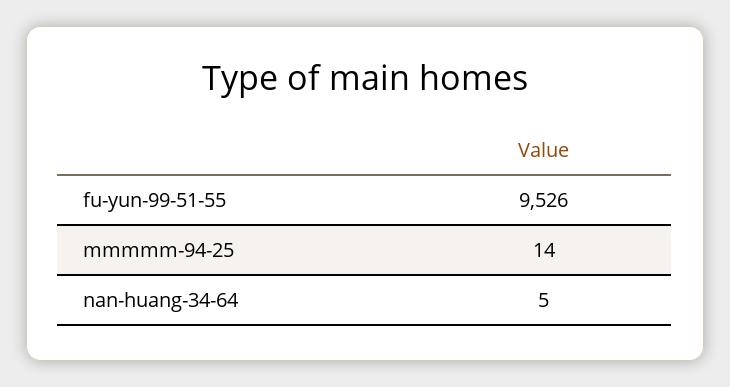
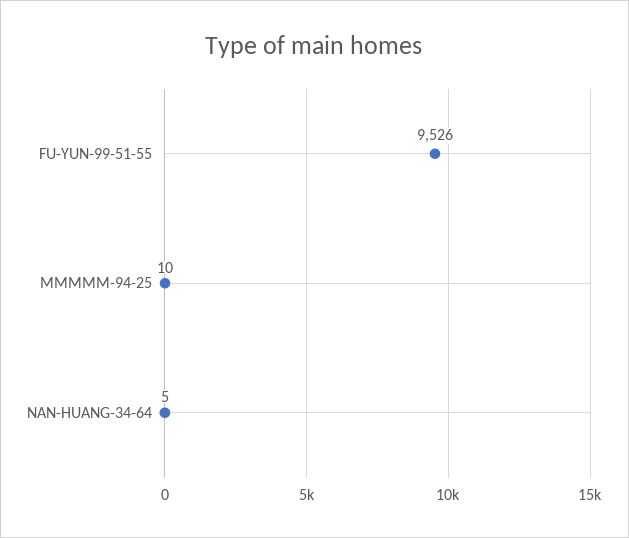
mmmmm-94-25: 14 -> 10

